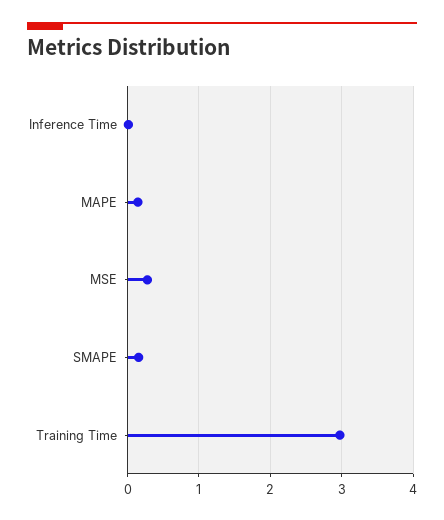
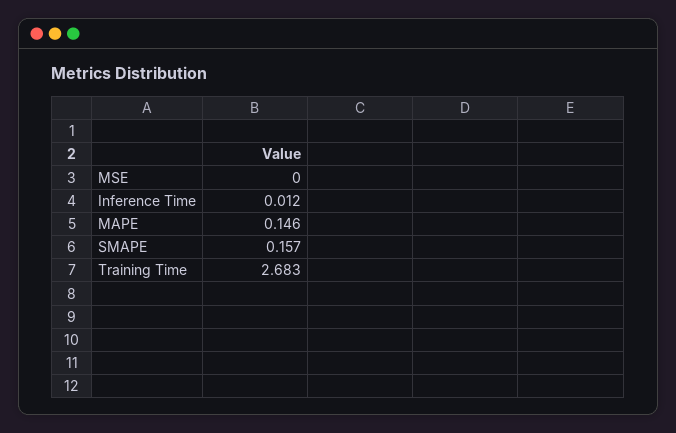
MSE: 0.3 -> 0
Training Time: 3 -> 2.683

